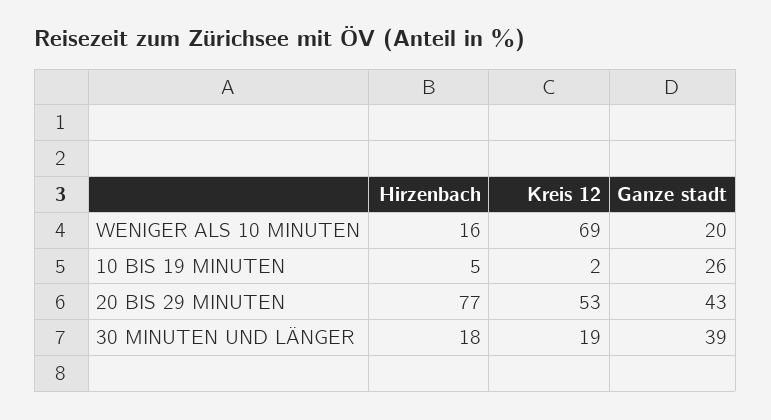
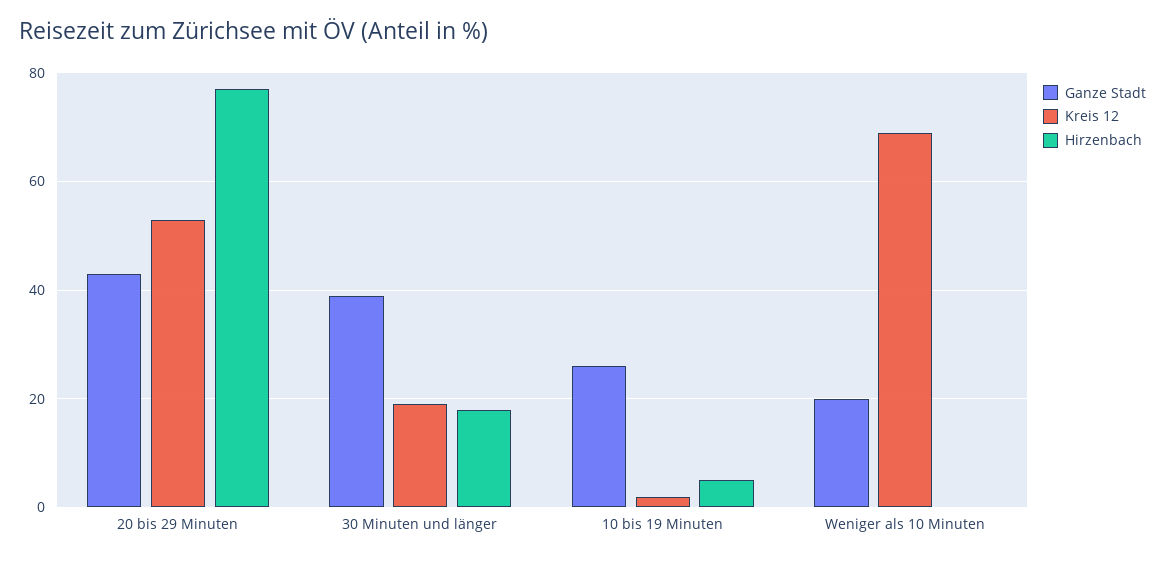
Hirzenbach, WENIGER ALS 10 MINUTEN: 16 -> 0

